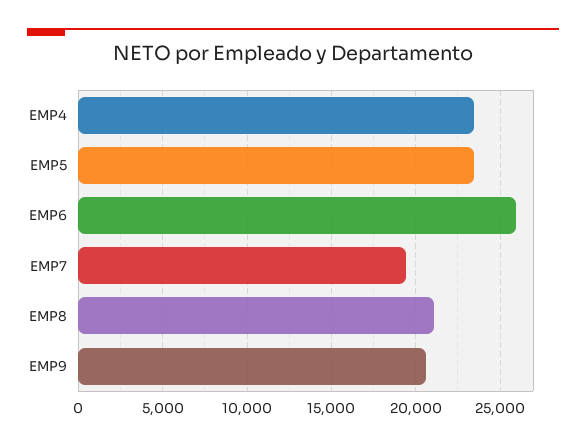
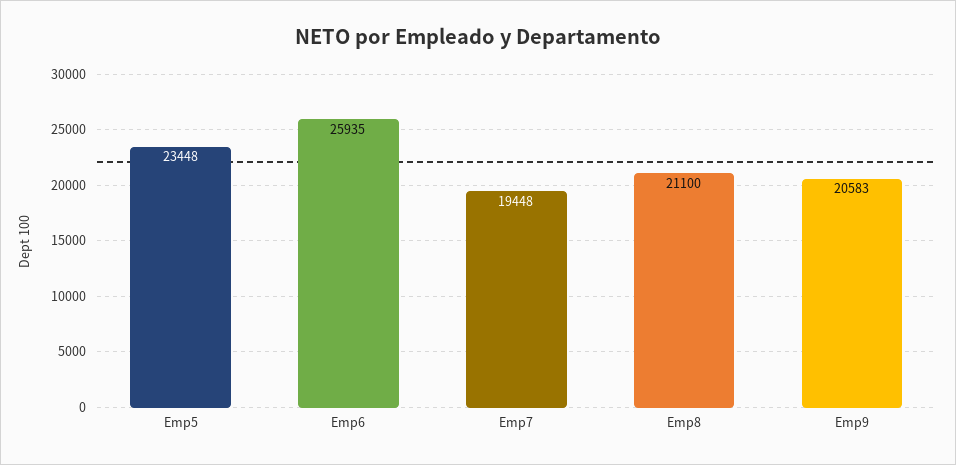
EMP4: 23500 -> none

